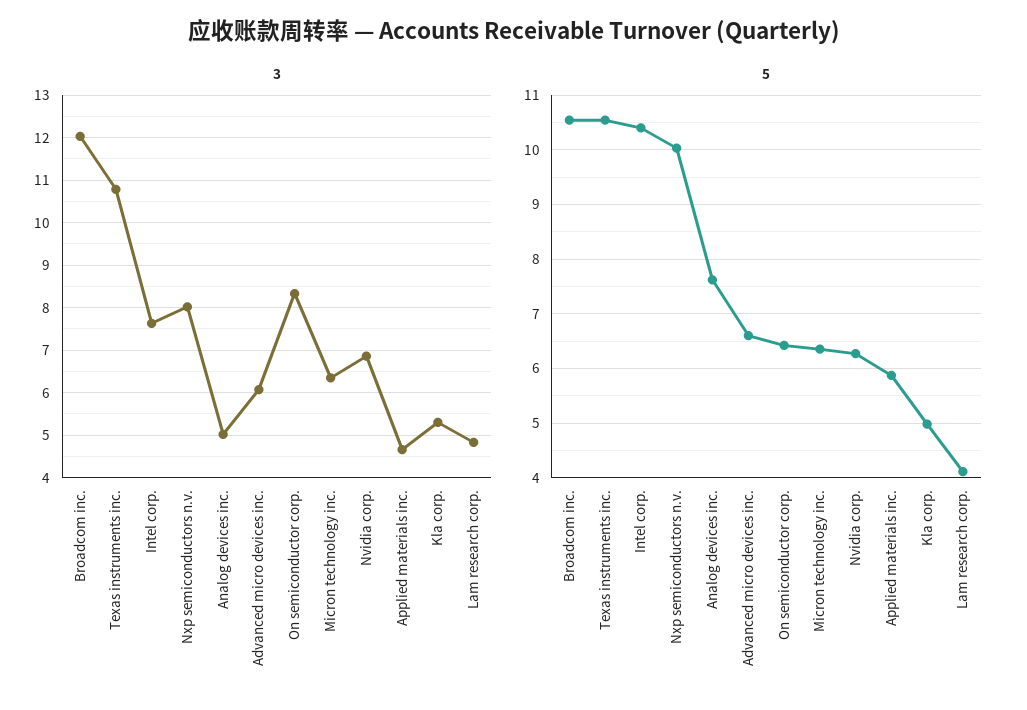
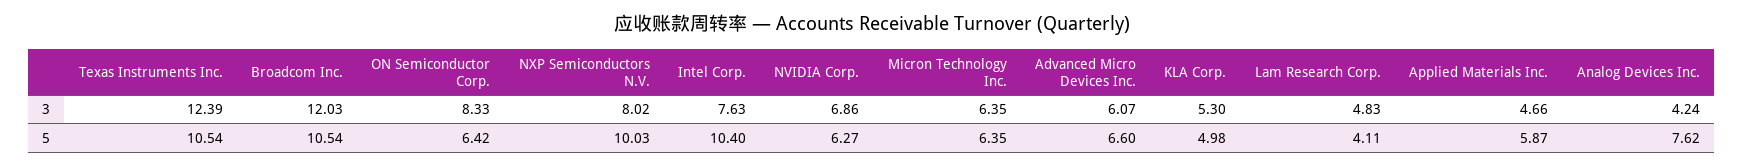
3, Texas instruments inc.: 10.8 -> 12.39
3, Analog devices inc.: 5 -> 4.24

